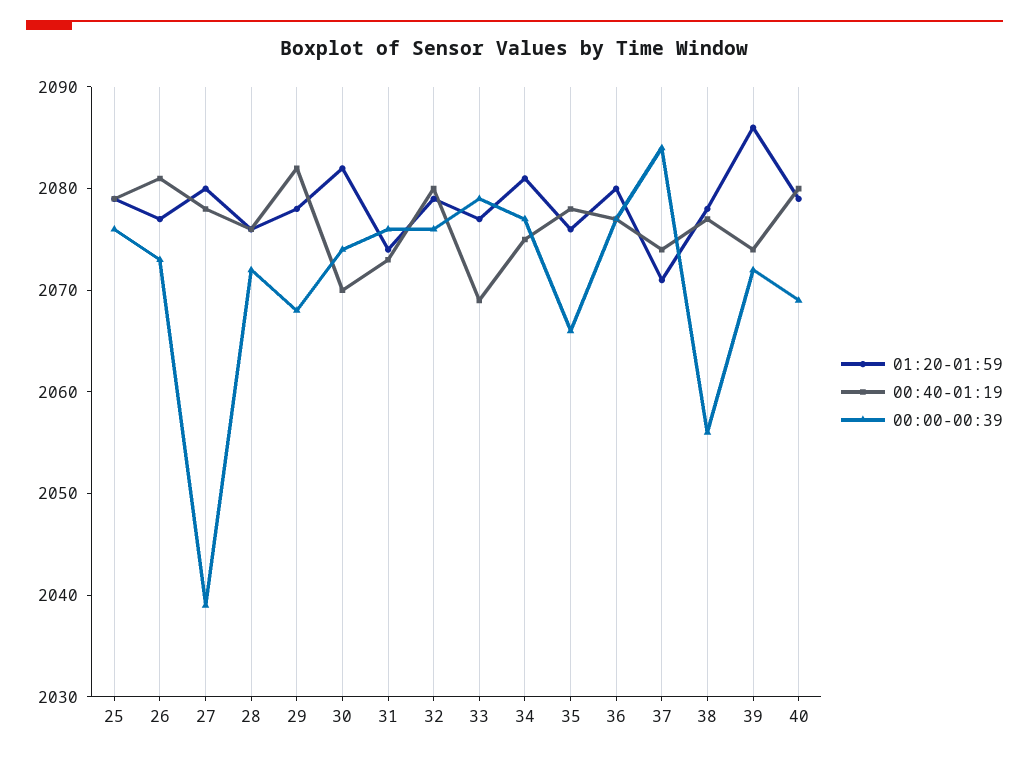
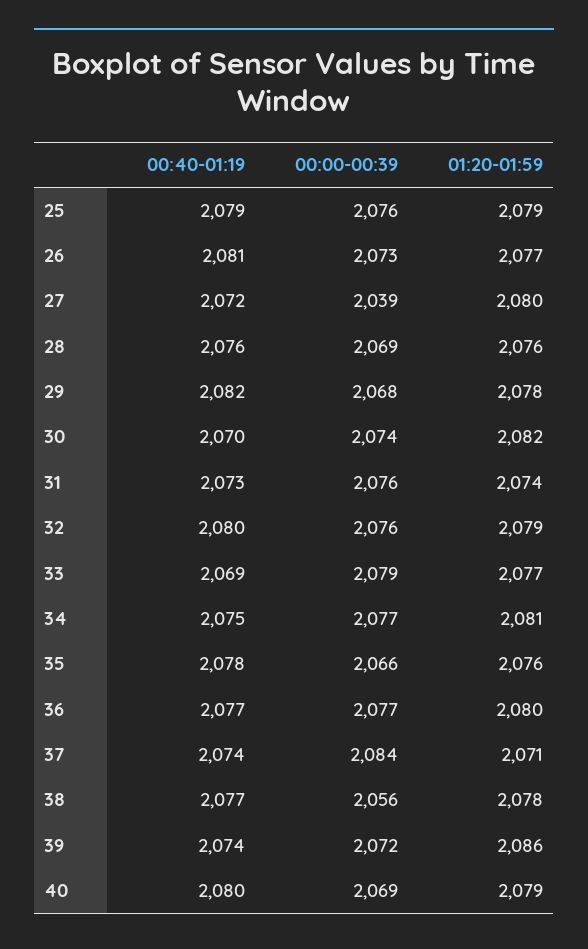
00:40-01:19, 27: 2078 -> 2072
00:00-00:39, 28: 2072 -> 2069

